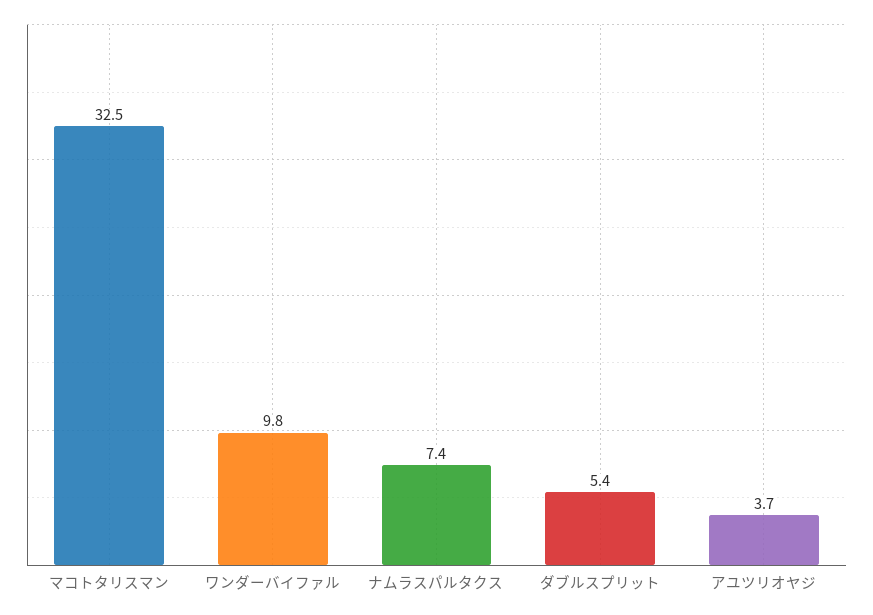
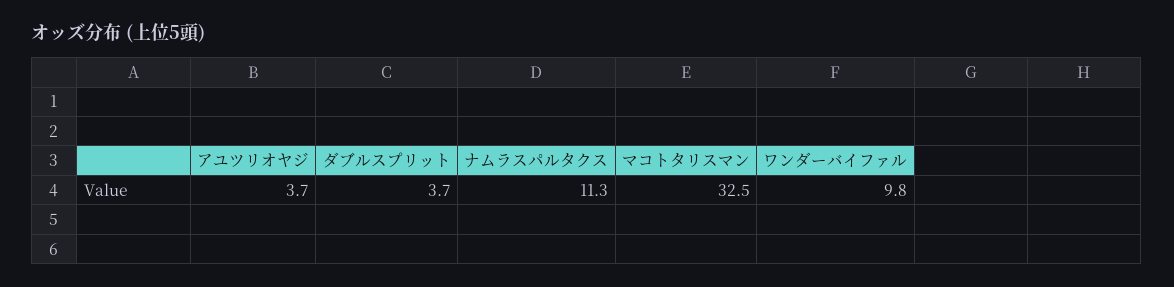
ナムラスパルタクス: 7.4 -> 11.3
ダブルスプリット: 5.4 -> 3.7

